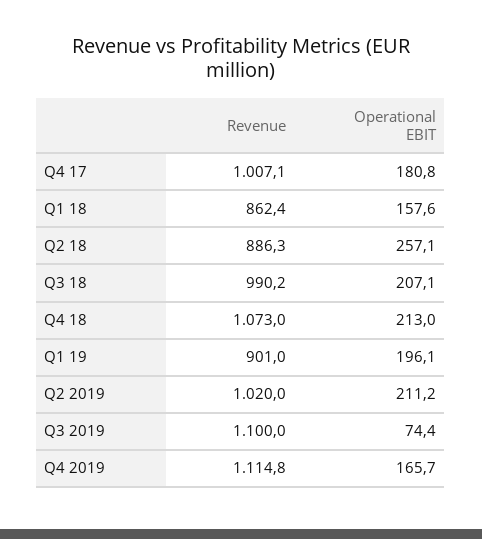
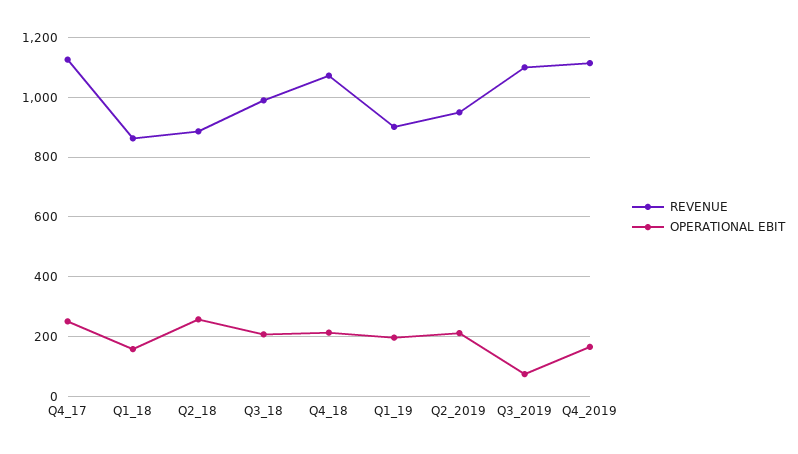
Revenue, Q4 17: 1007.1 -> 1125
Operational EBIT, Q4 17: 180.8 -> 250
Revenue, Q2 2019: 1020 -> 950

